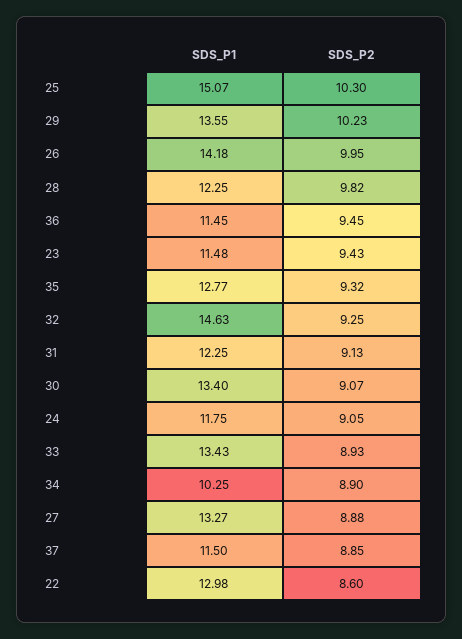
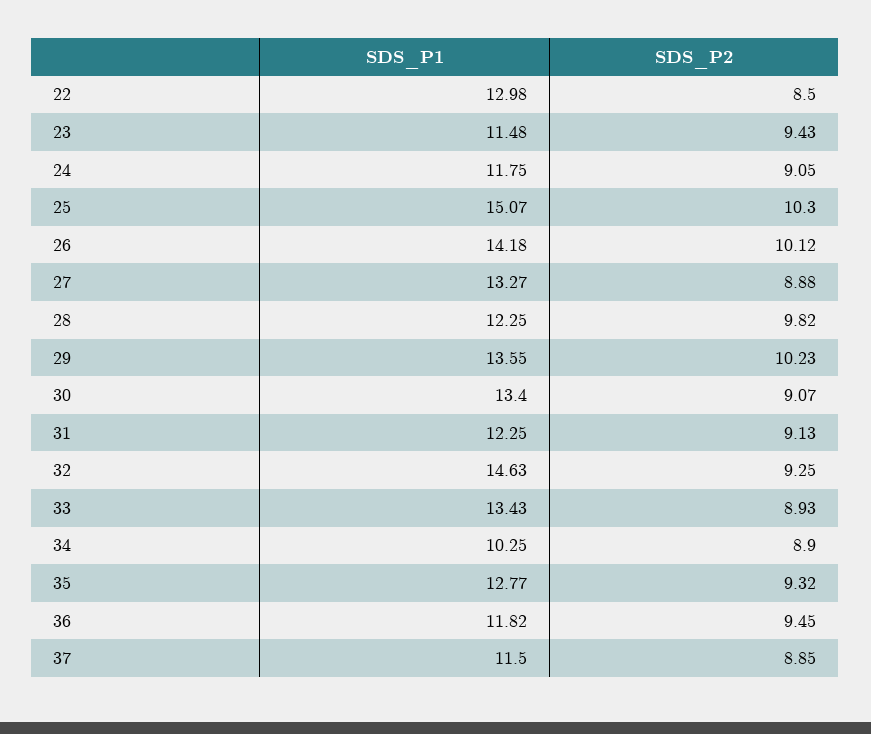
SDS_P2, 26: 9.95 -> 10.12
SDS_P1, 36: 11.45 -> 11.82
SDS_P2, 22: 8.6 -> 8.5

